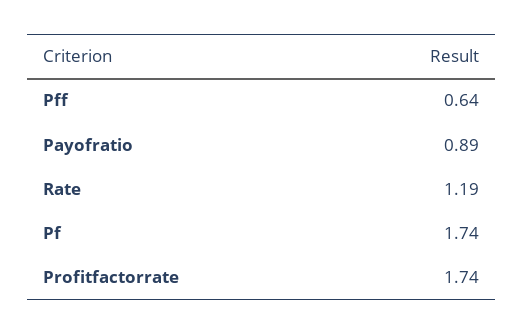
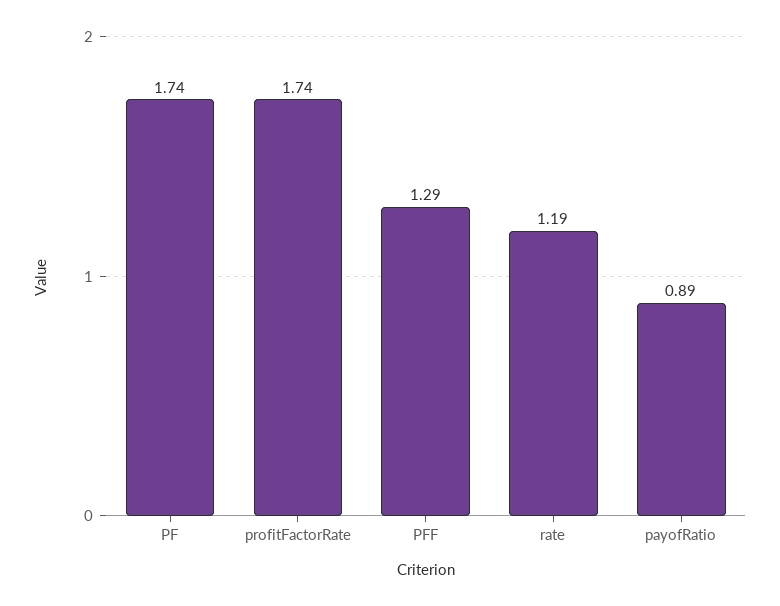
Pff: 0.64 -> 1.29

